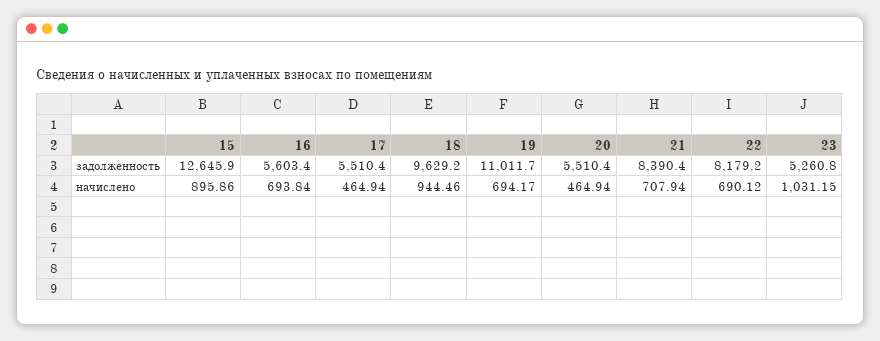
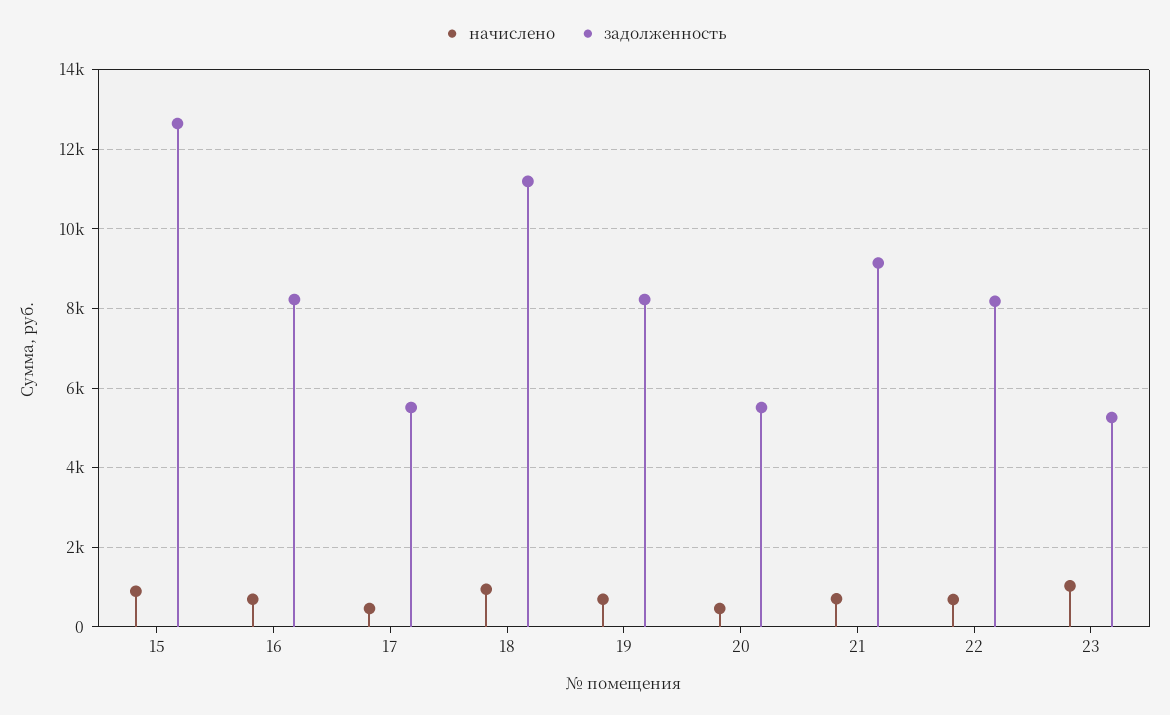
задолженность, 16: 5603.4 -> 8200
задолженность, 18: 9629.2 -> 11200
задолженность, 19: 11011.7 -> 8200
задолженность, 21: 8390.4 -> 9200

